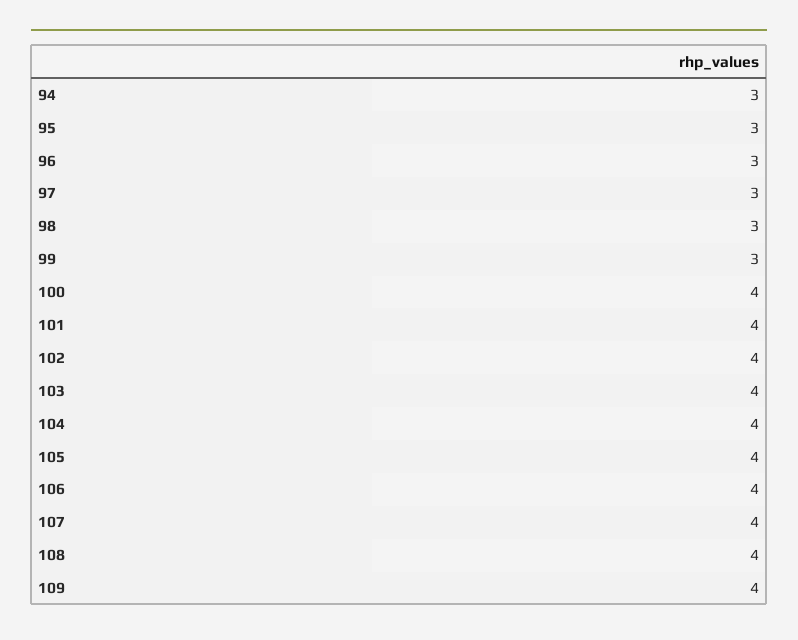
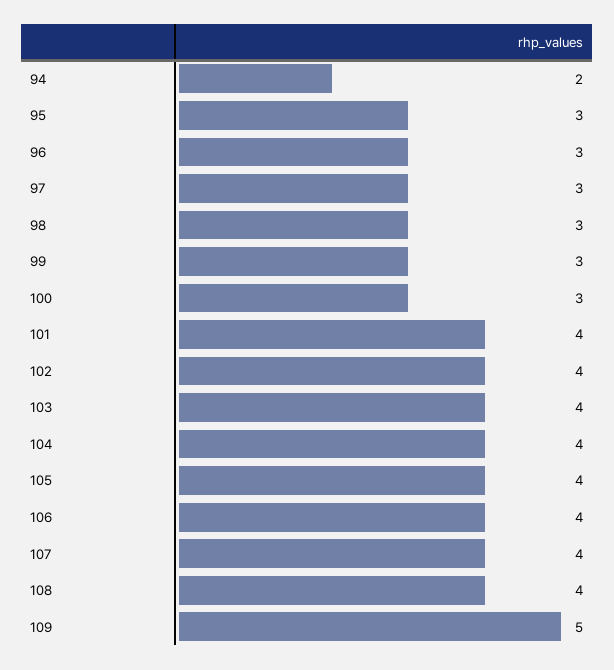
94: 3 -> 2
100: 4 -> 3
109: 4 -> 5

